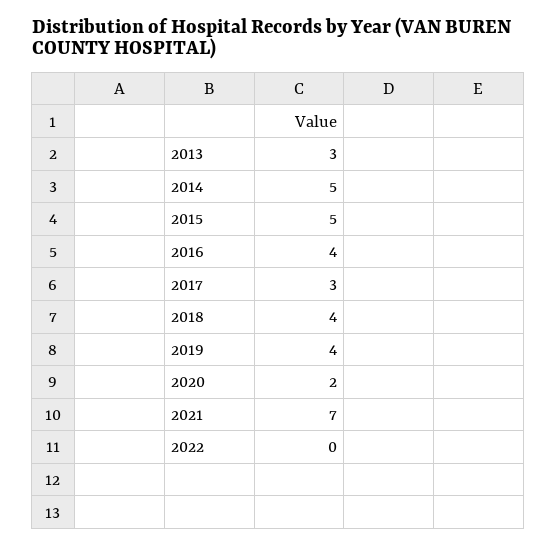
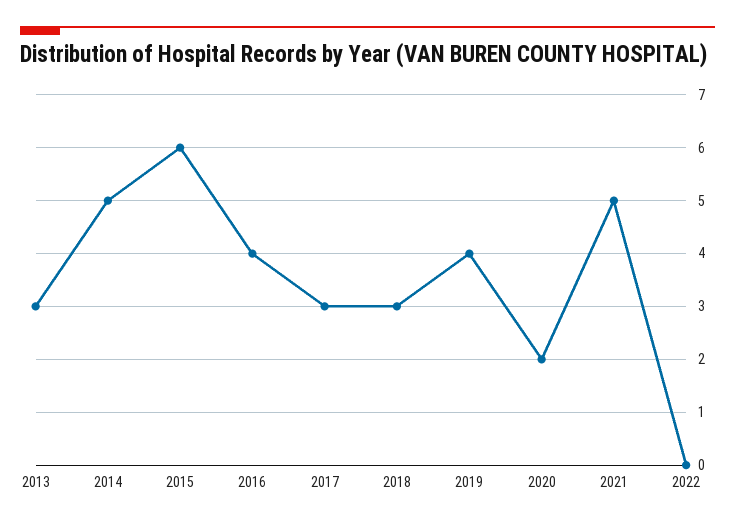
2015: 5 -> 6
2018: 4 -> 3
2021: 7 -> 5

